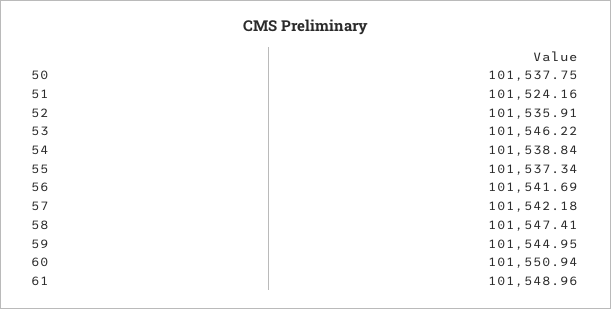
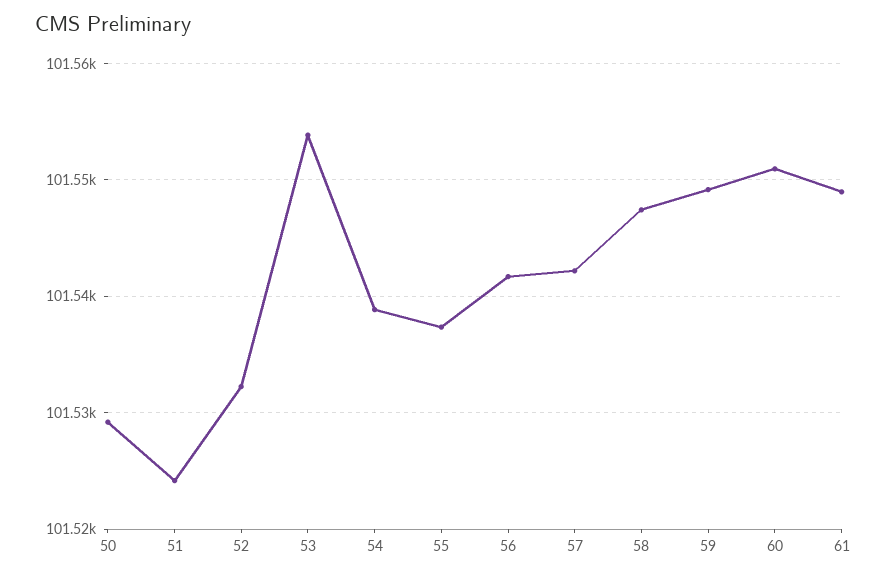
50: 101537.75 -> 101529
52: 101535.91 -> 101532
53: 101546.22 -> 101554
59: 101544.95 -> 101549

